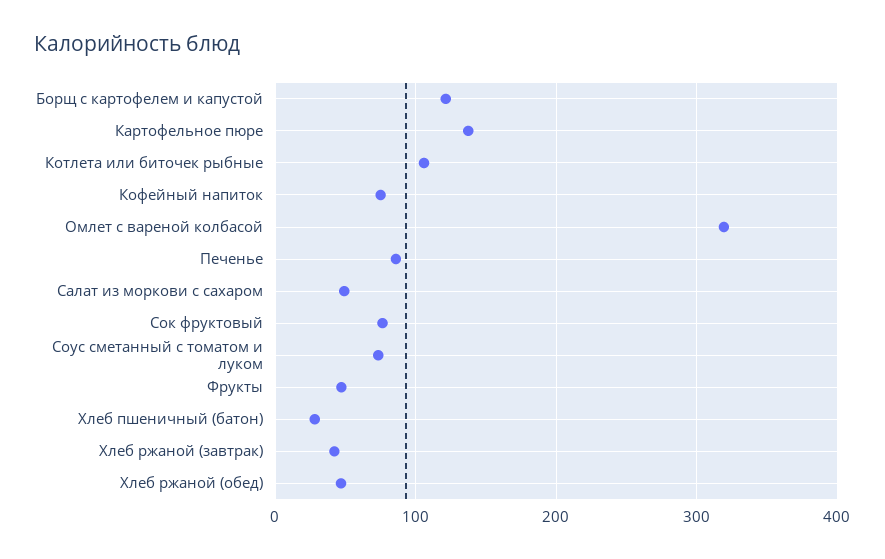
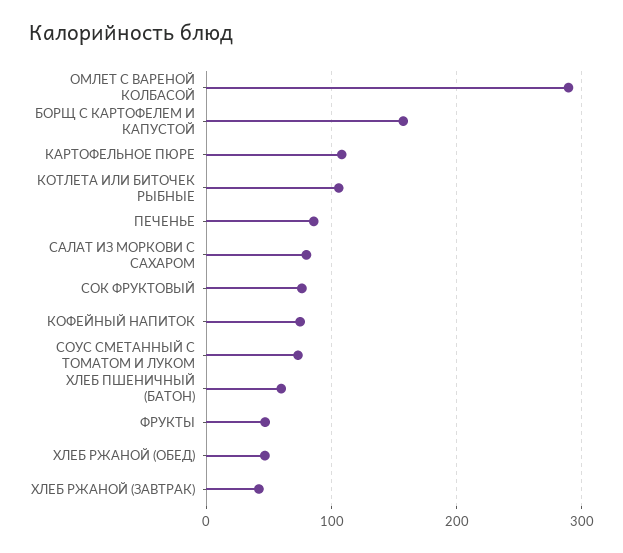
Борщ с картофелем и капустой: 120 -> 160
Картофельное пюре: 140 -> 110
Омлет с вареной колбасой: 320 -> 290
Салат из моркови с сахаром: 50 -> 80
Хлеб пшеничный (батон): 30 -> 60

